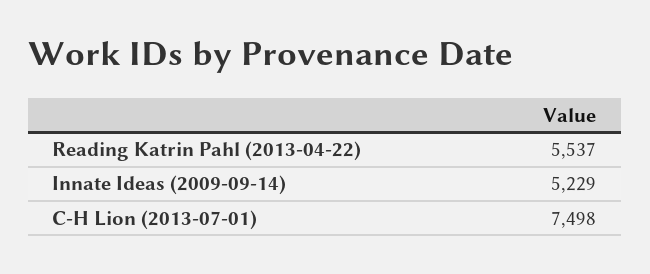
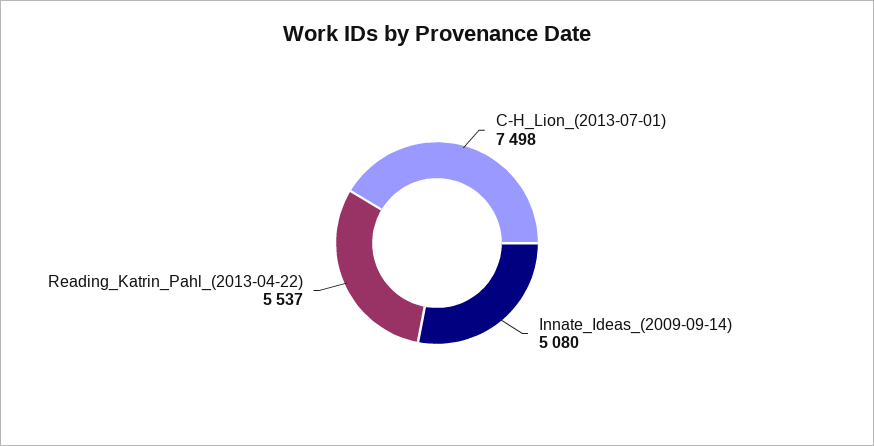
Innate Ideas (2009-09-14): 5229 -> 5080

